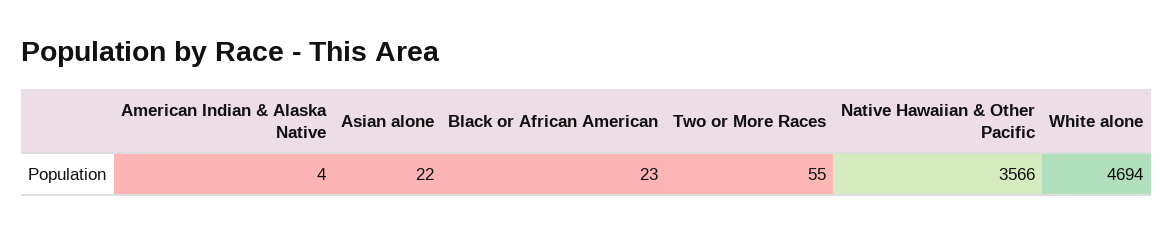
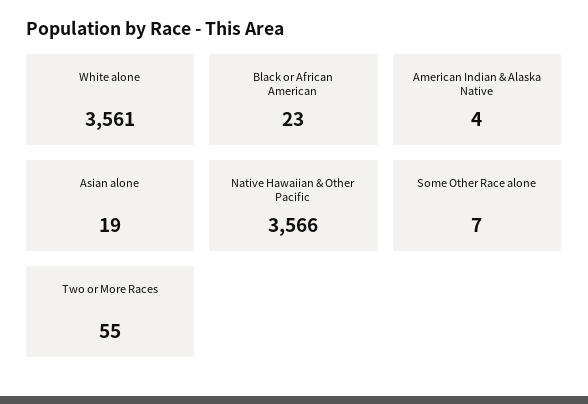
Asian alone: 22 -> 19
White alone: 4694 -> 3561
Some Other Race alone: none -> 7

